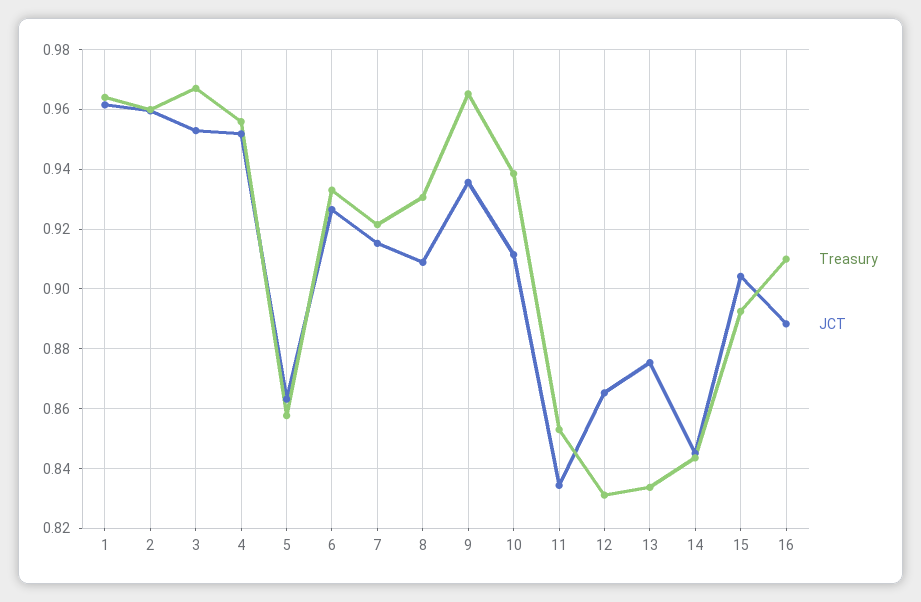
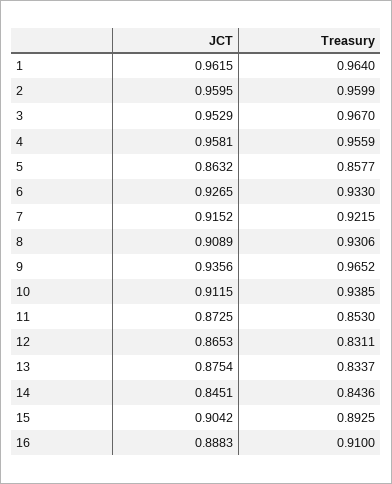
JCT, 4: 0.9525 -> 0.9581
JCT, 11: 0.835 -> 0.8725

